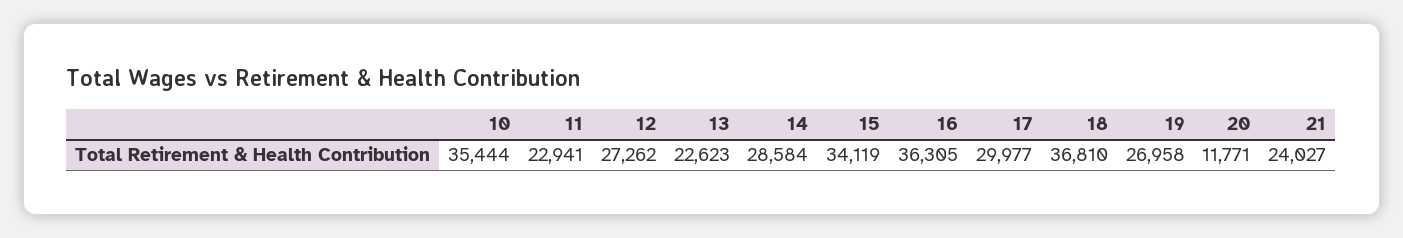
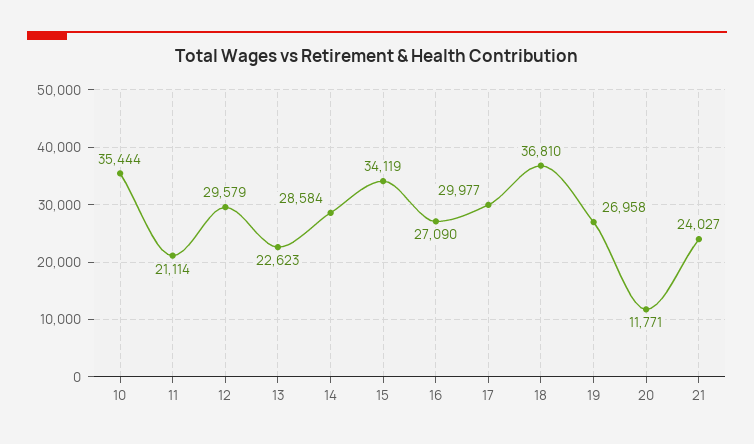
11: 22941 -> 21114
12: 27262 -> 29579
16: 36305 -> 27090

